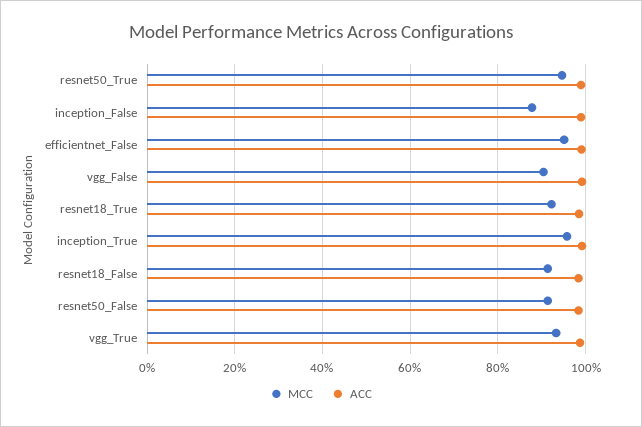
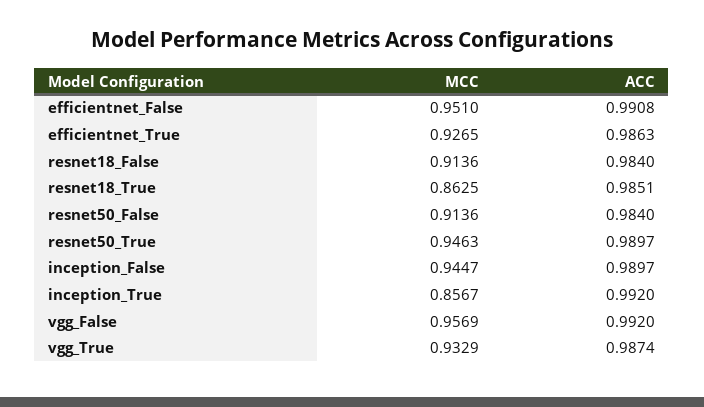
MCC, inception_False: 0.88 -> 0.9447
MCC, vgg_False: 0.9 -> 0.9569
MCC, resnet18_True: 0.92 -> 0.8625
MCC, inception_True: 0.96 -> 0.8567
MCC, efficientnet_True: none -> 0.9265
ACC, efficientnet_True: none -> 0.9863

